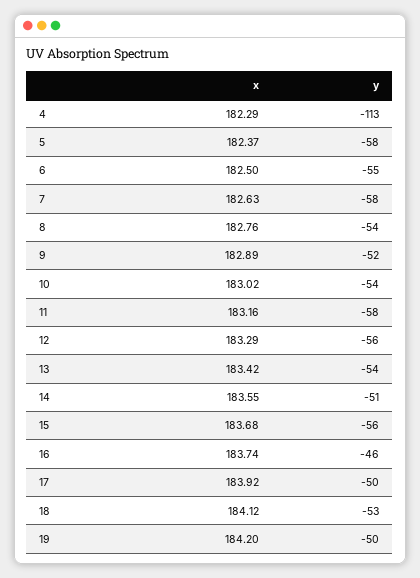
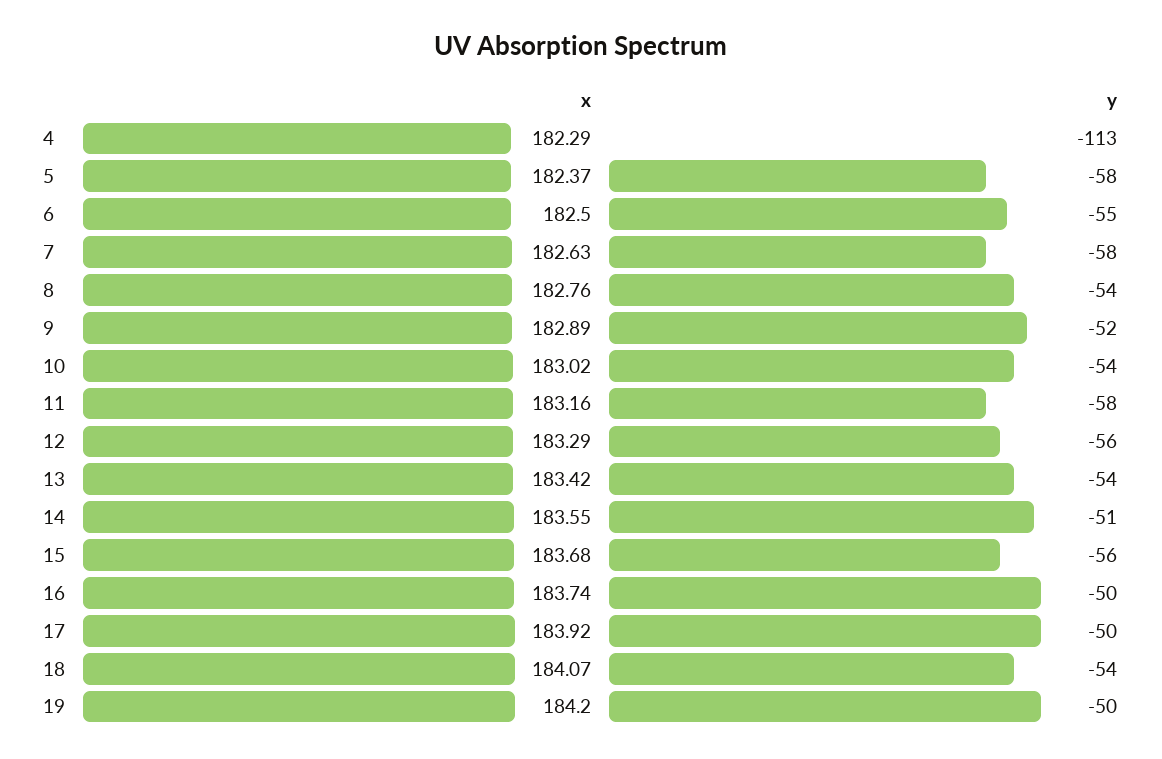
y, 16: -46 -> -50
x, 18: 184.12 -> 184.07
y, 18: -53 -> -54

